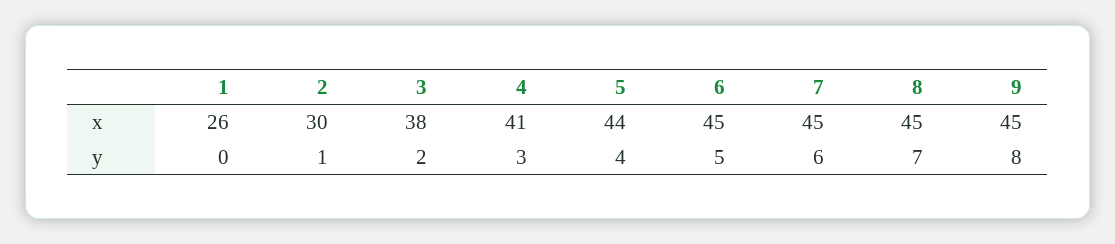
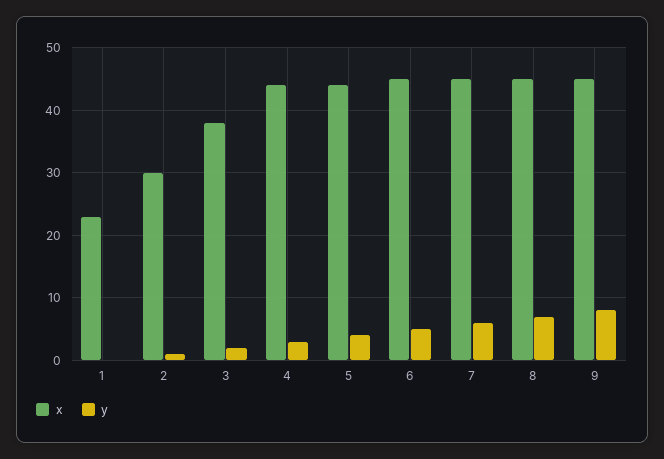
x, 1: 26 -> 23
x, 4: 41 -> 44

